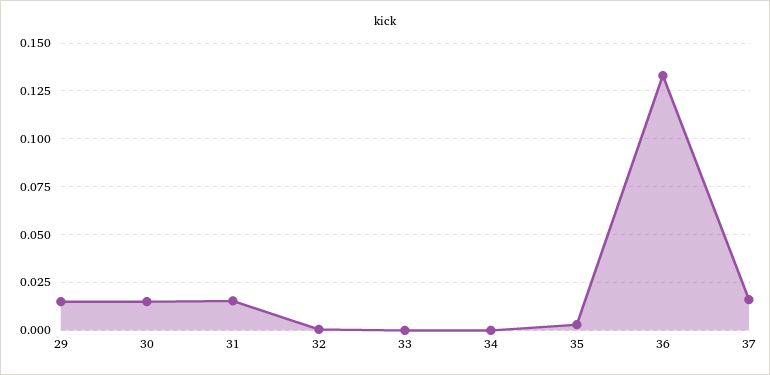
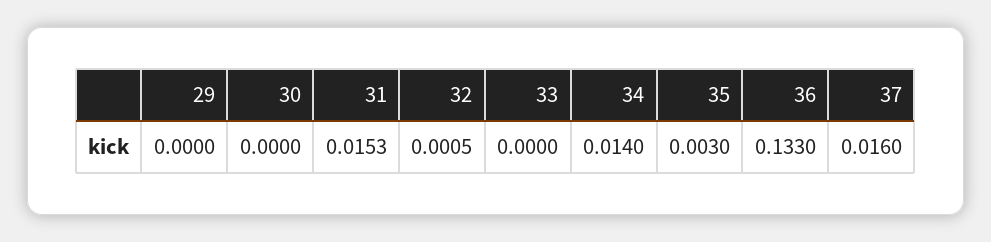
29: 0.015 -> 0
30: 0.015 -> 0
34: 0 -> 0.014

